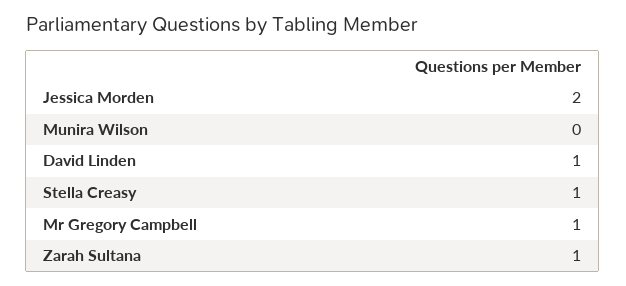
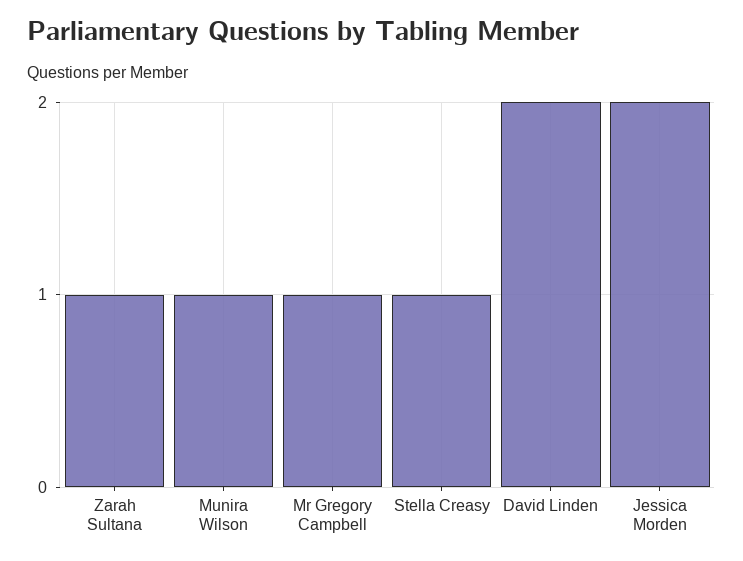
Munira Wilson: 0 -> 1
David Linden: 1 -> 2

